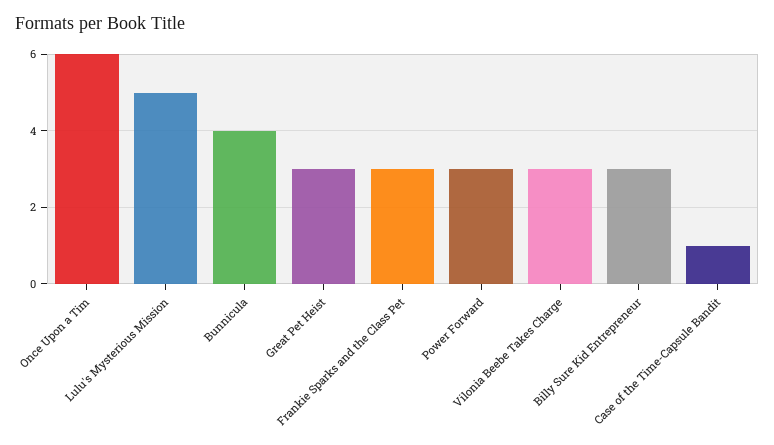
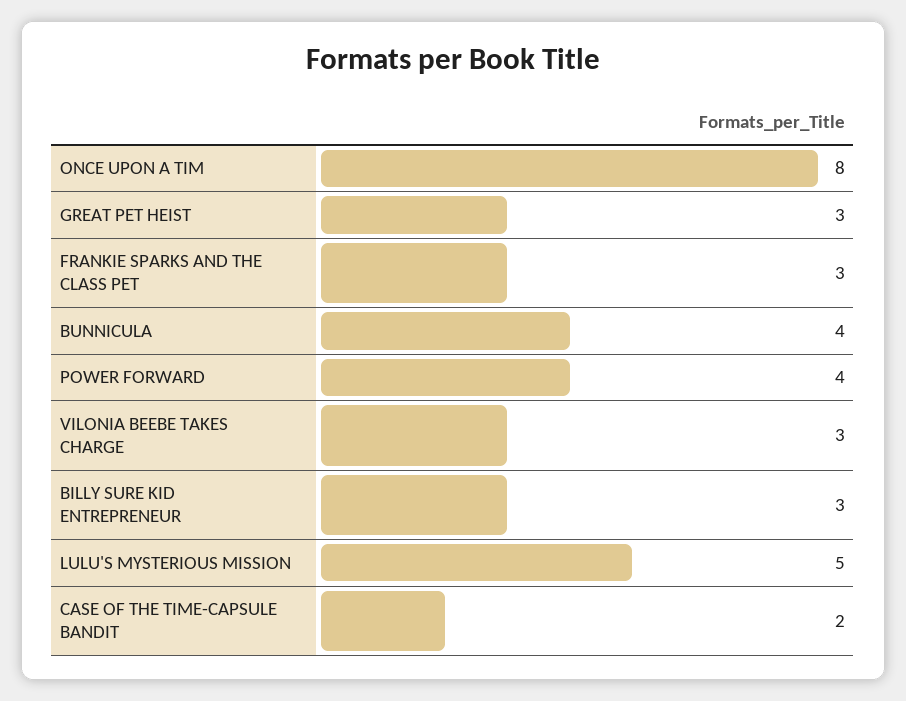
Once Upon a Tim: 6 -> 8
Power Forward: 3 -> 4
Case of the Time-Capsule Bandit: 1 -> 2

